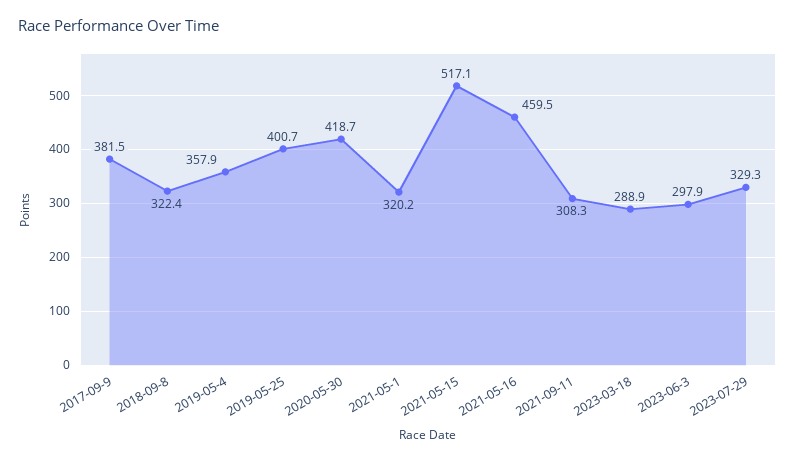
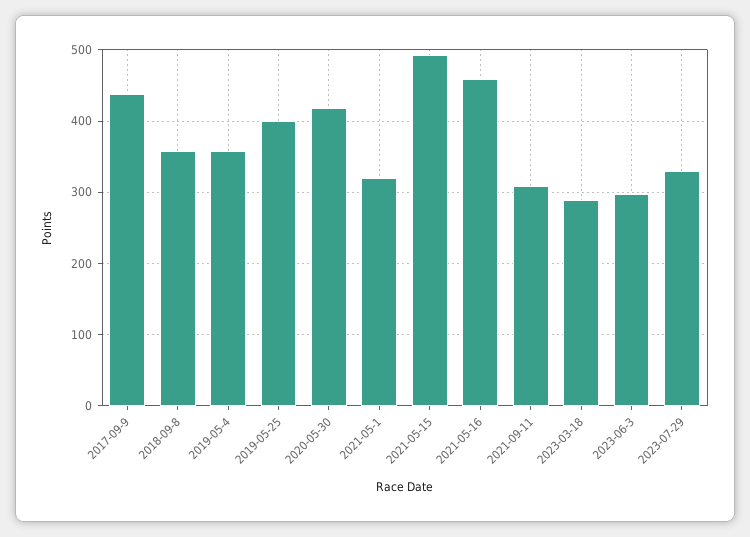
2017-09-9: 381.5 -> 440
2018-09-8: 322.4 -> 360
2021-05-15: 517.1 -> 490

